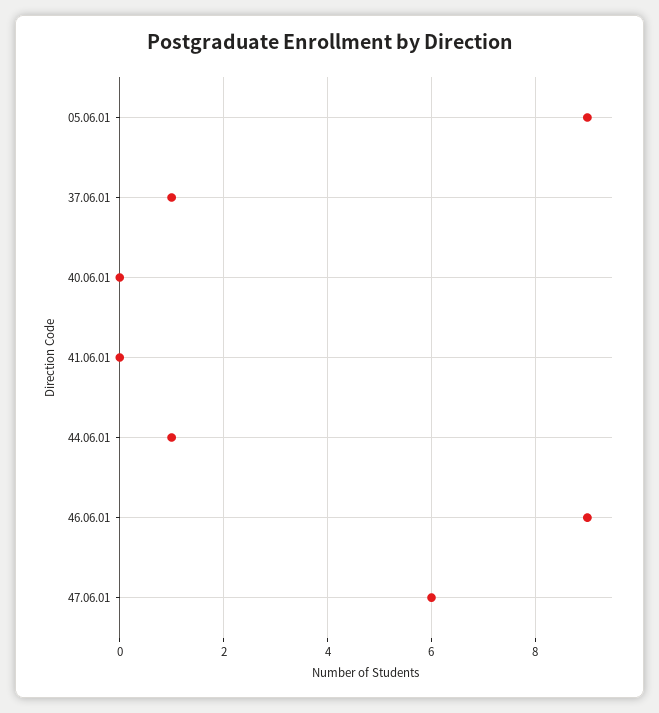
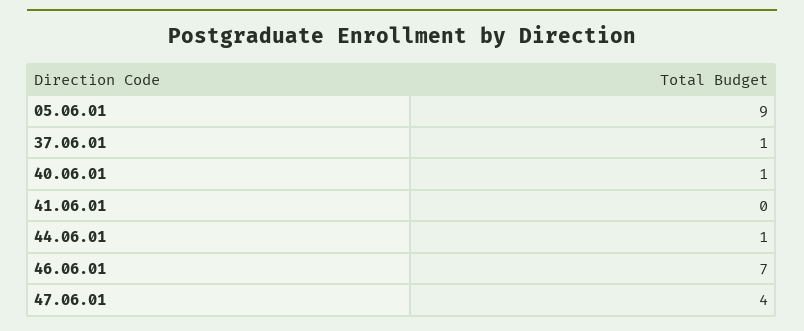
40.06.01: 0 -> 1
46.06.01: 9 -> 7
47.06.01: 6 -> 4

